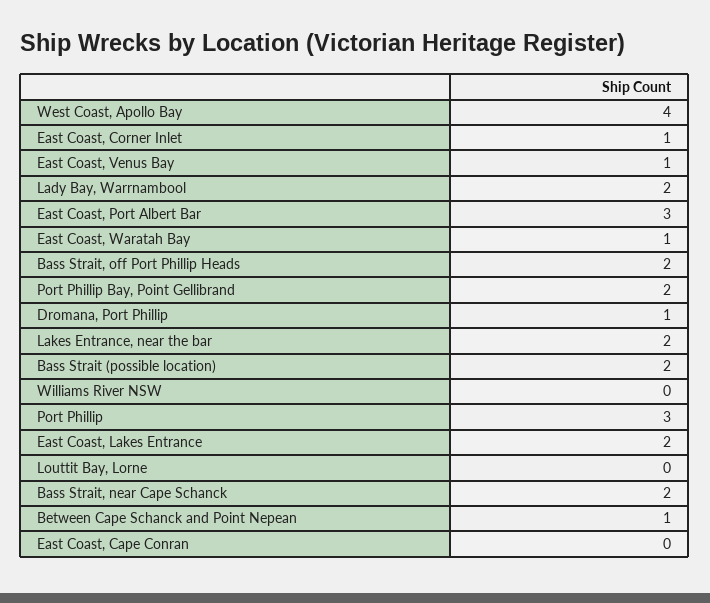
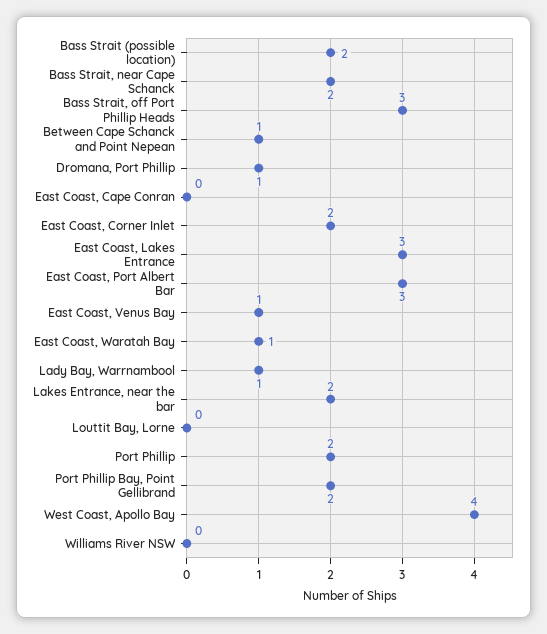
East Coast, Corner Inlet: 1 -> 2
Lady Bay, Warrnambool: 2 -> 1
Bass Strait, off Port Phillip Heads: 2 -> 3
Port Phillip: 3 -> 2
East Coast, Lakes Entrance: 2 -> 3

